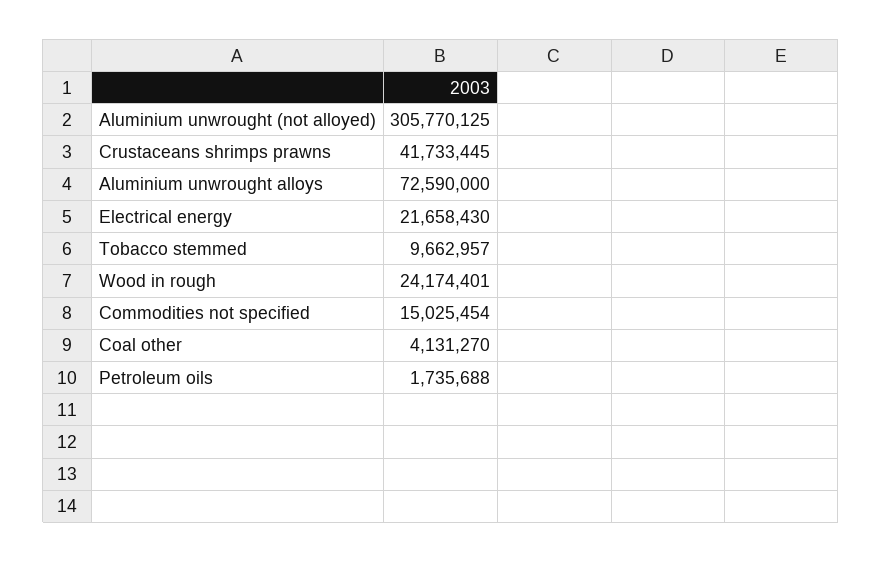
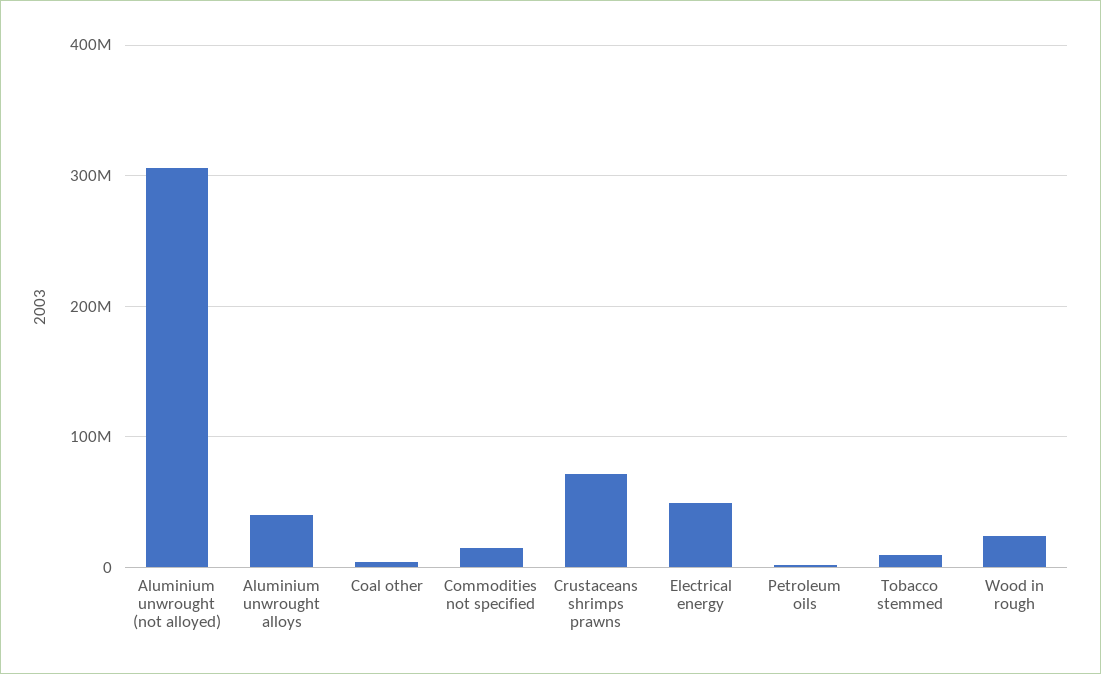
Crustaceans shrimps prawns: 41733445 -> 70000000
Aluminium unwrought alloys: 72590000 -> 40000000
Electrical energy: 21658430 -> 50000000

